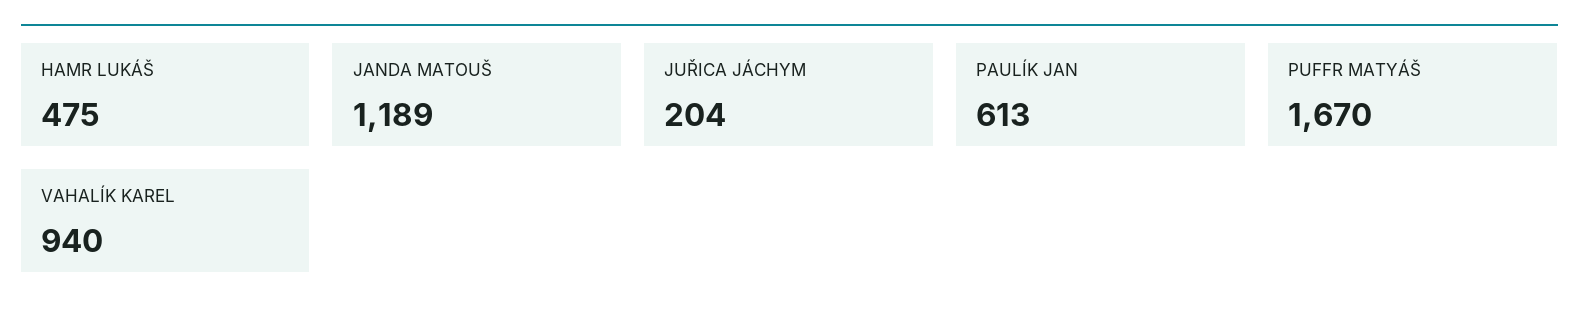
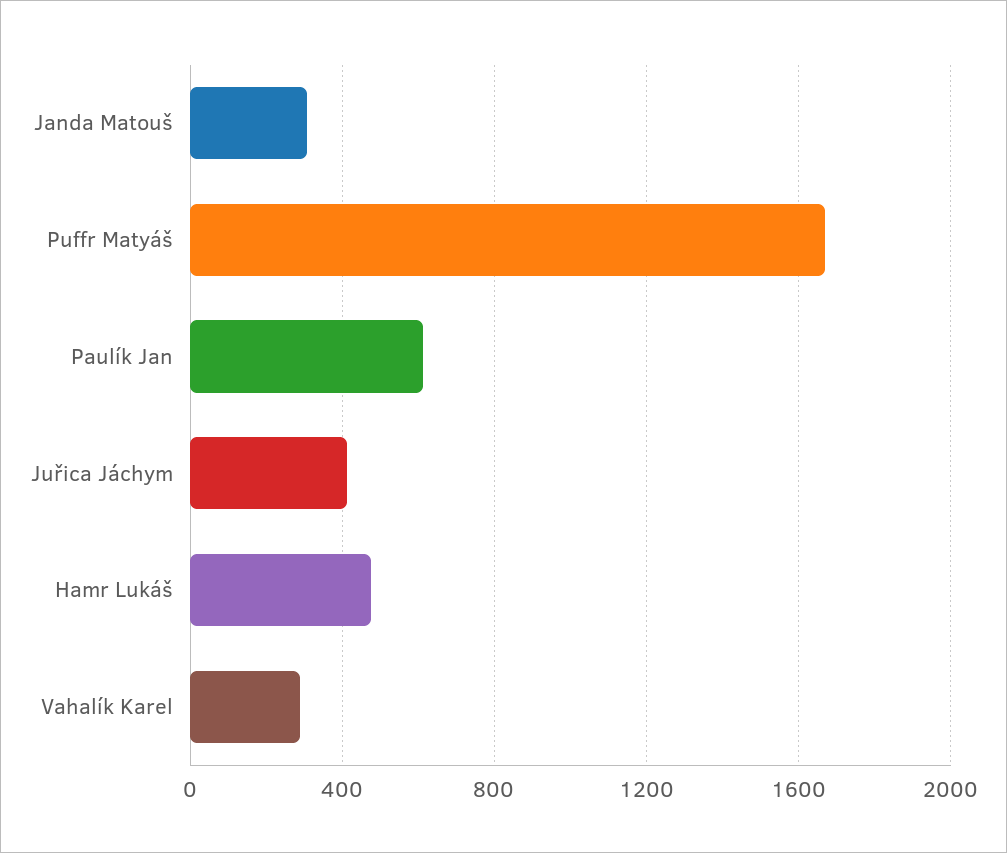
JANDA MATOUŠ: 1189 -> 300
JUŘICA JÁCHYM: 204 -> 400
VAHALÍK KAREL: 940 -> 300

